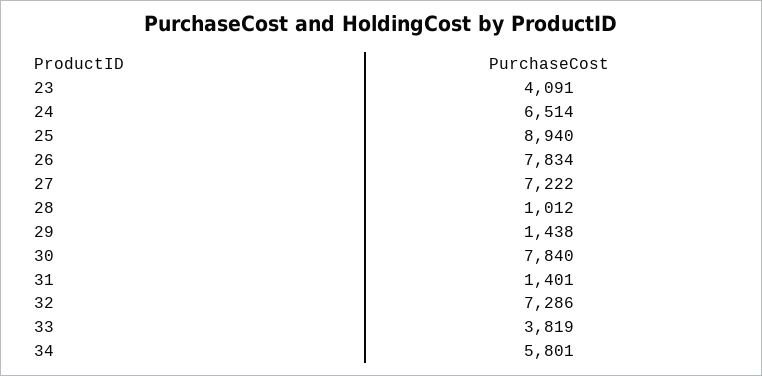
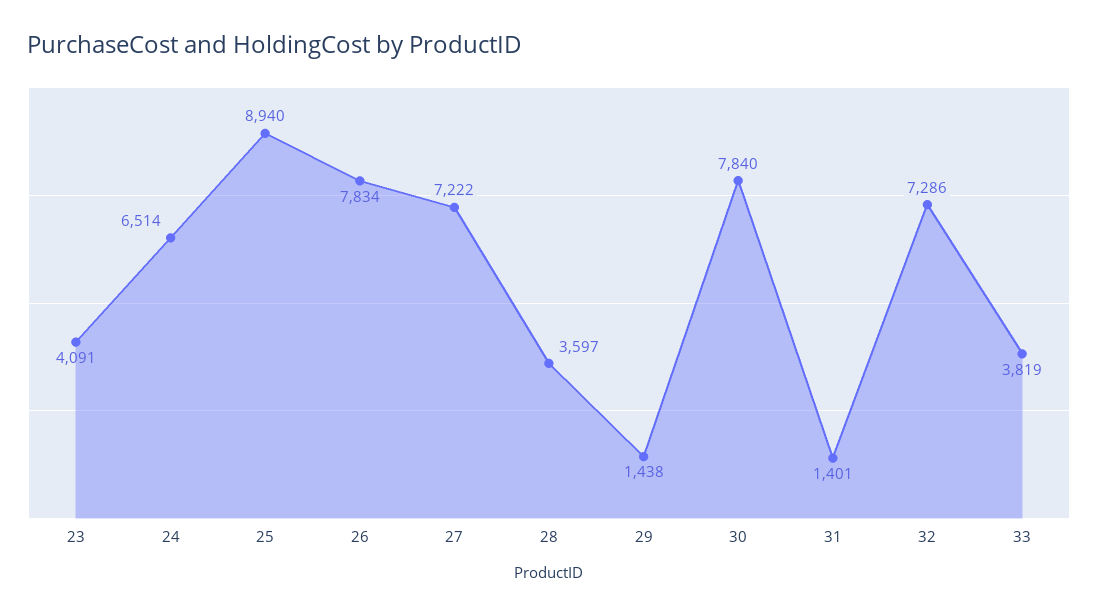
28: 1012 -> 3597
34: 5801 -> none

